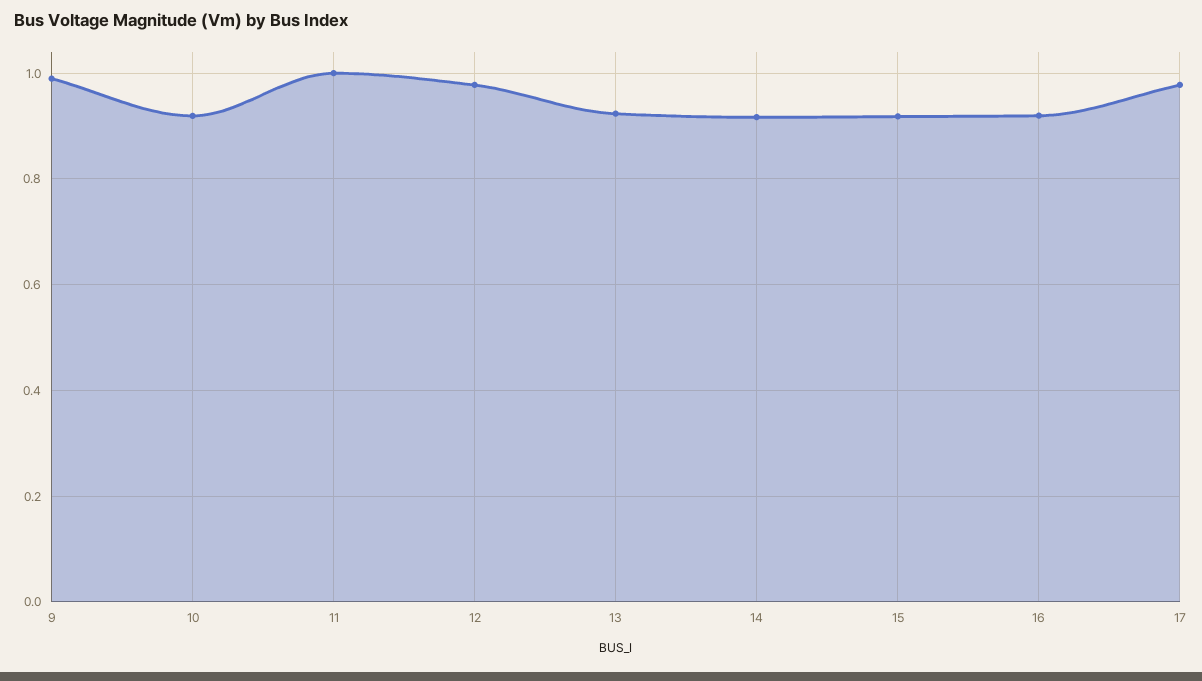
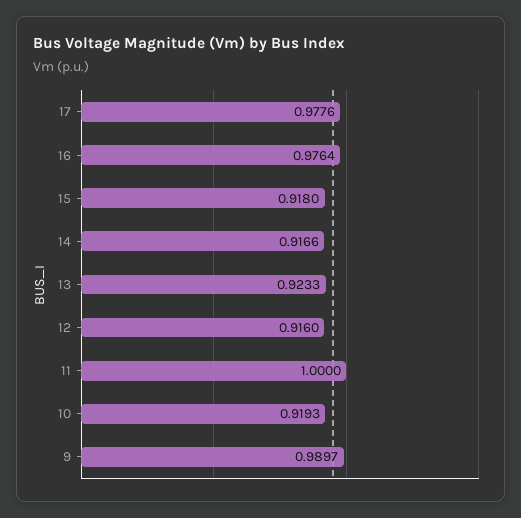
12: 0.98 -> 0.916
16: 0.92 -> 0.9764

